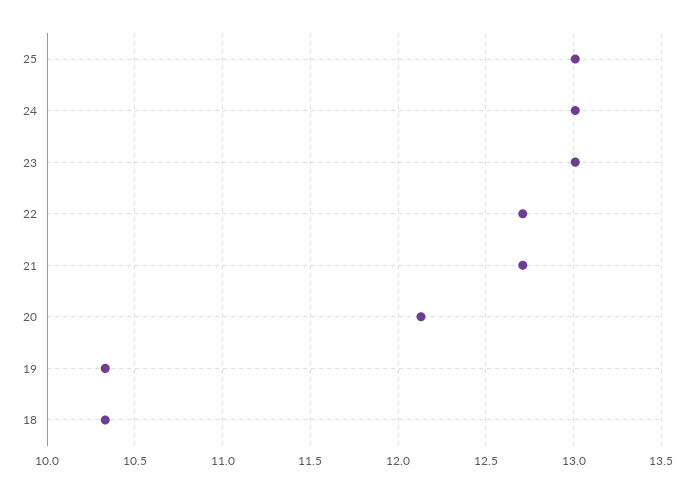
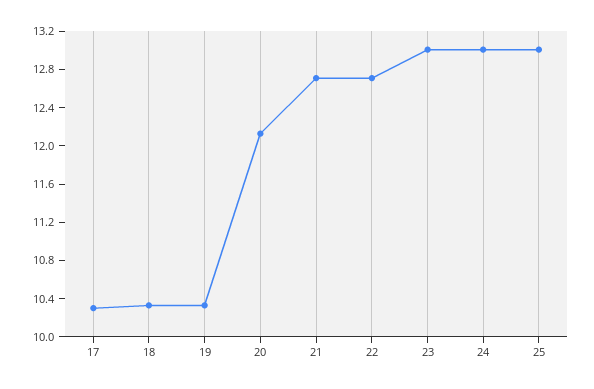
17: none -> 10.3

